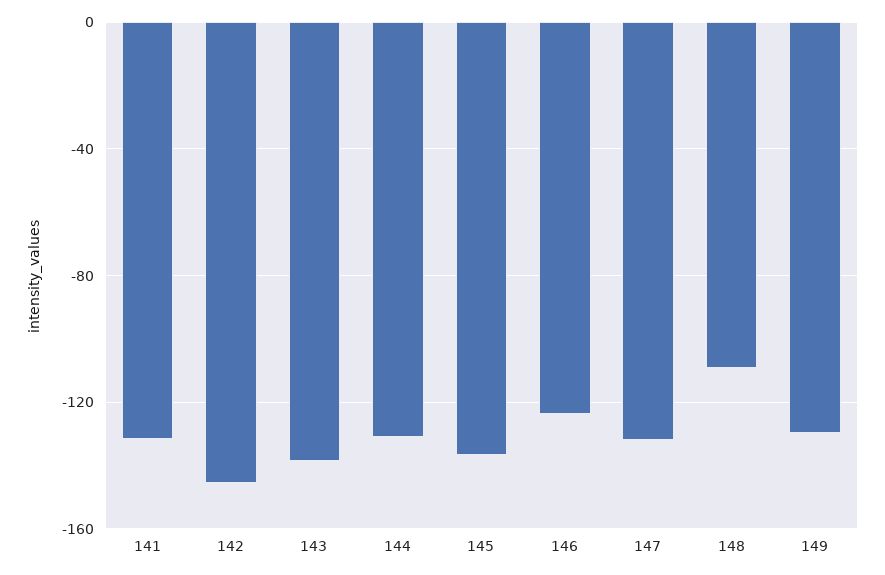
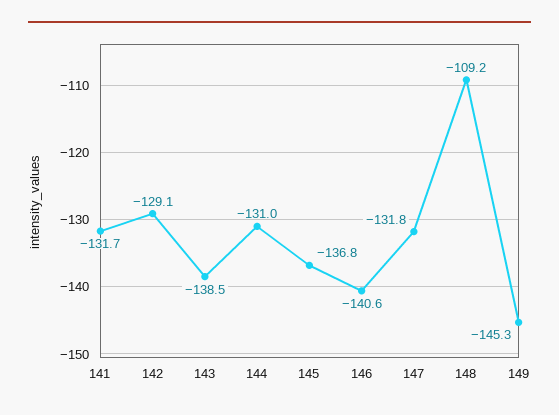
142: -145 -> -129.1
146: -125 -> -140.6
149: -130 -> -145.3

